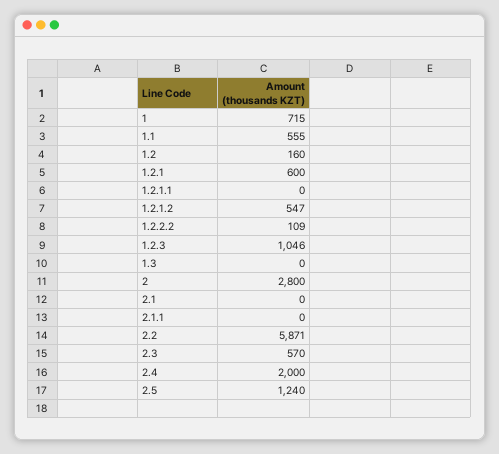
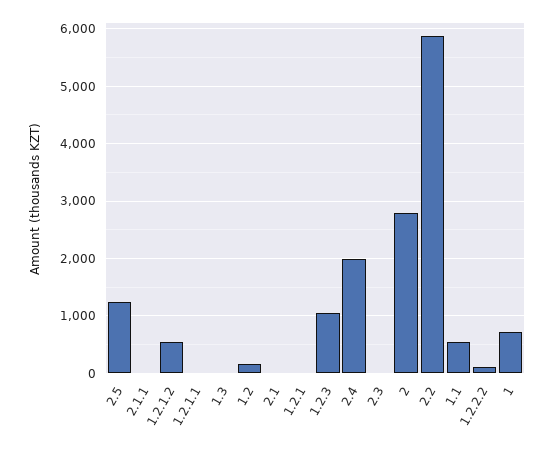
1.2.1: 600 -> 0
2.3: 570 -> 0

